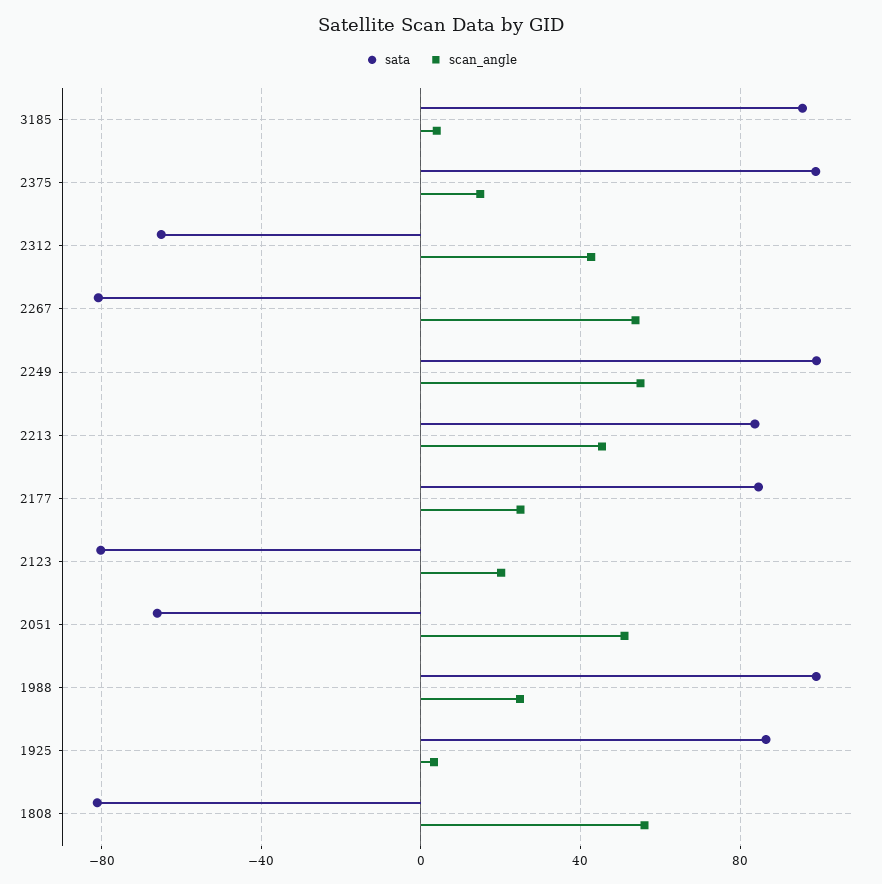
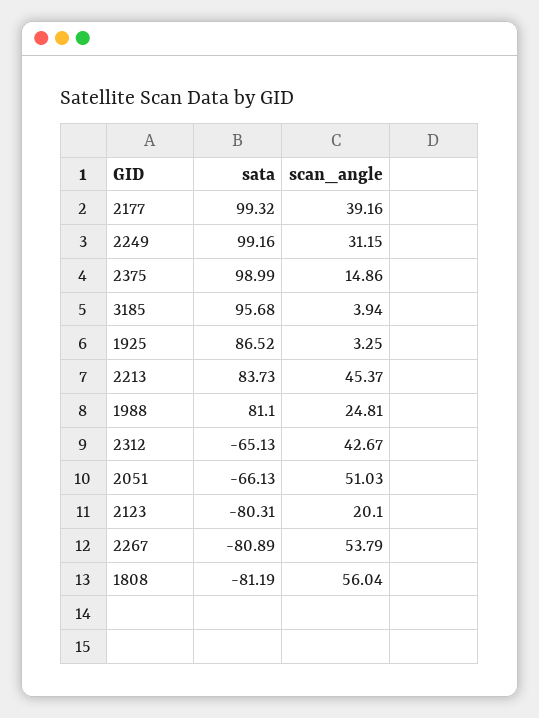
scan_angle, 2249: 55 -> 31.15
sata, 2177: 85 -> 99.32
scan_angle, 2177: 25 -> 39.16
sata, 1988: 100 -> 81.1

